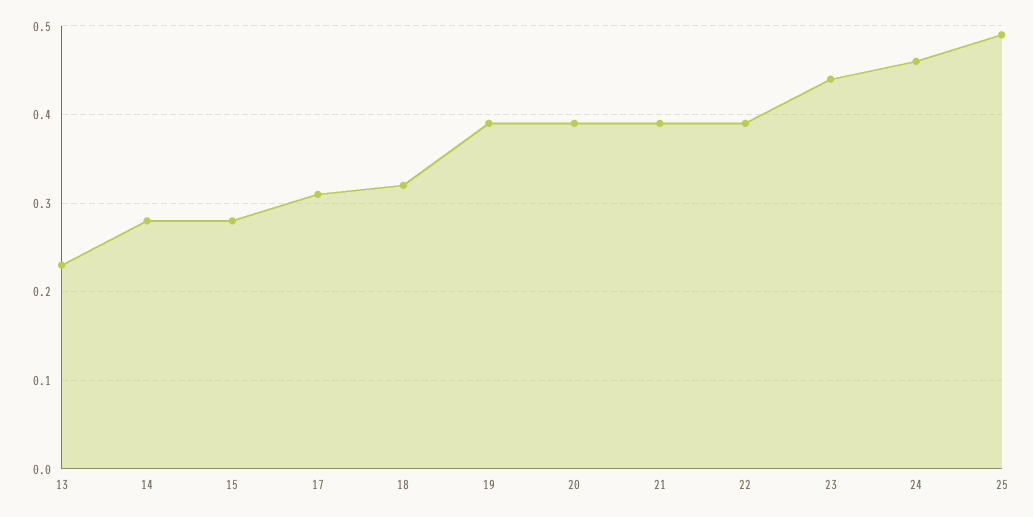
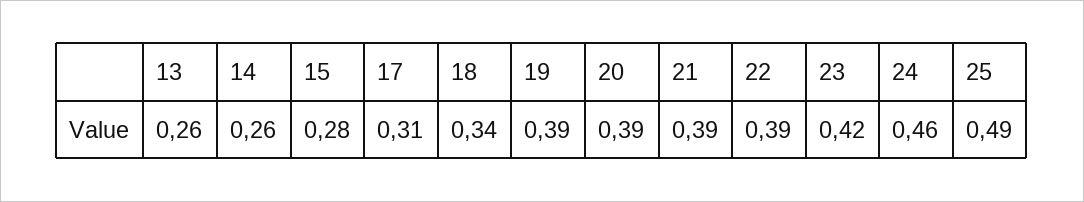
13: 0.23 -> 0.26
14: 0.28 -> 0.26
18: 0.32 -> 0.34
23: 0.44 -> 0.42

